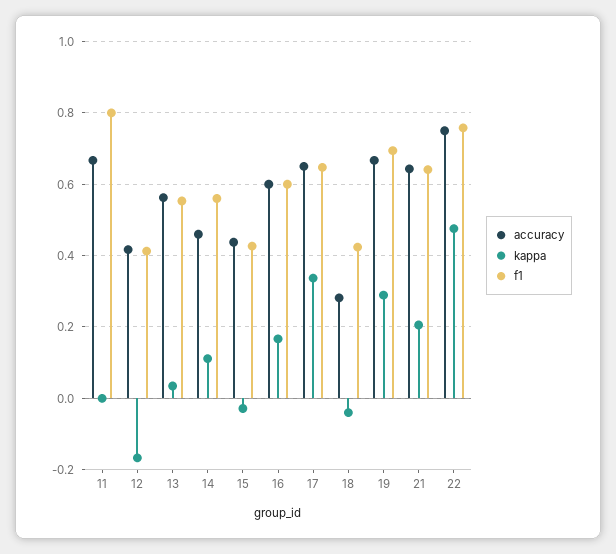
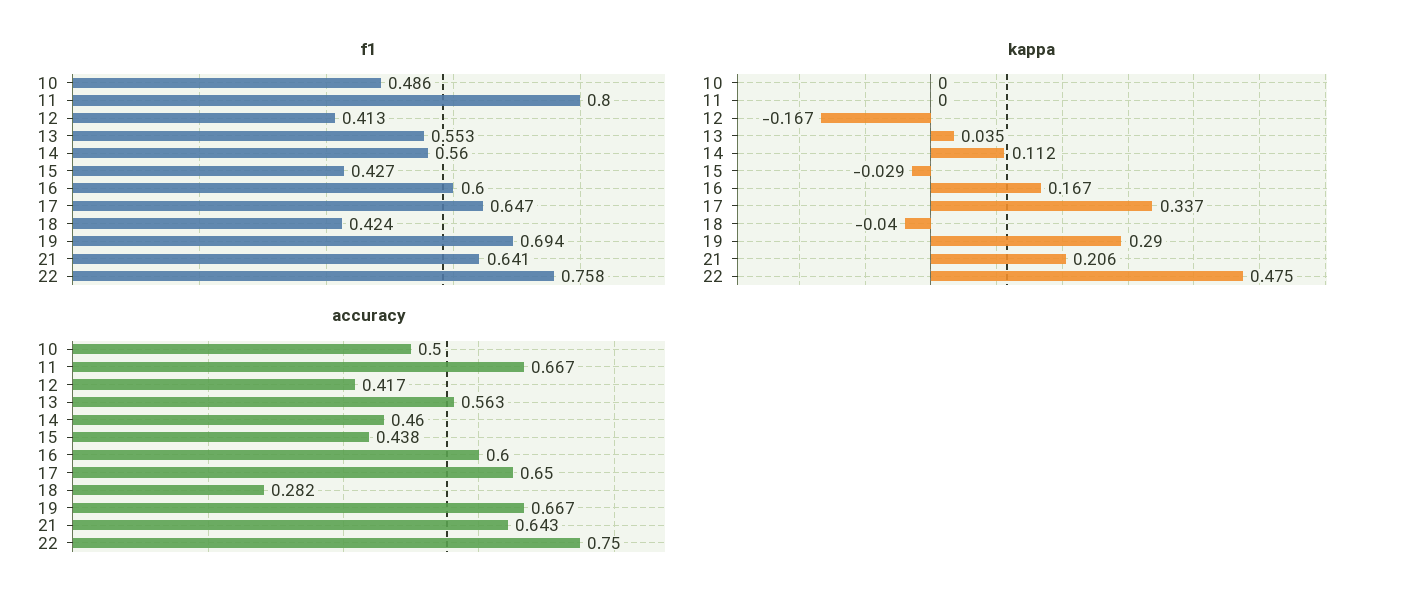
f1, 10: none -> 0.486
kappa, 10: none -> 0
accuracy, 10: none -> 0.5

